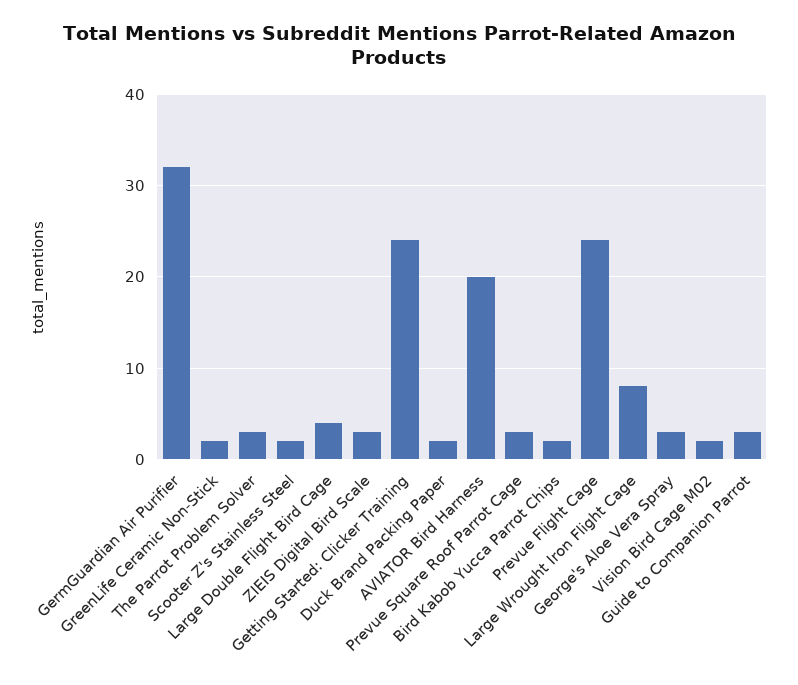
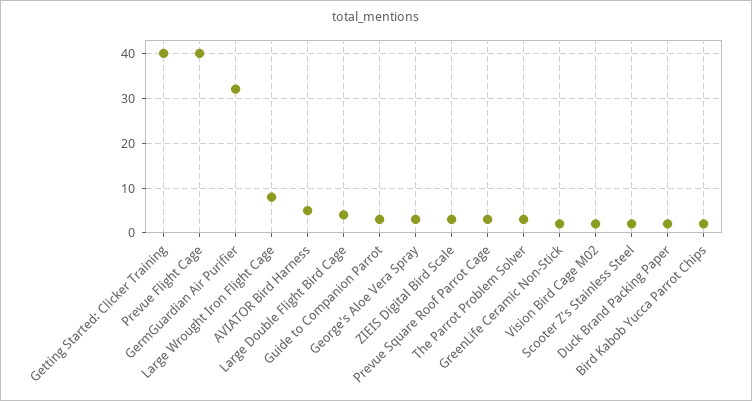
Getting Started: Clicker Training: 24 -> 40
AVIATOR Bird Harness: 20 -> 5
Prevue Flight Cage: 24 -> 40

